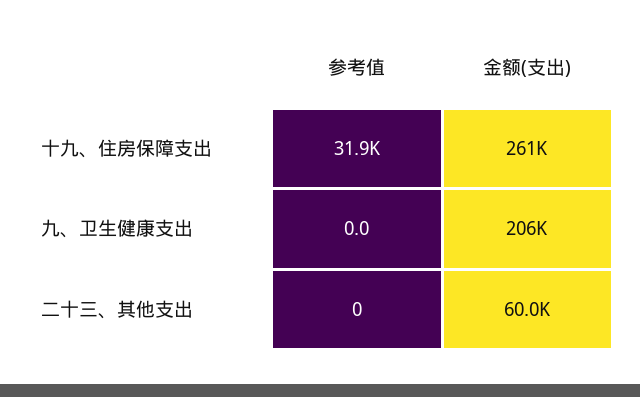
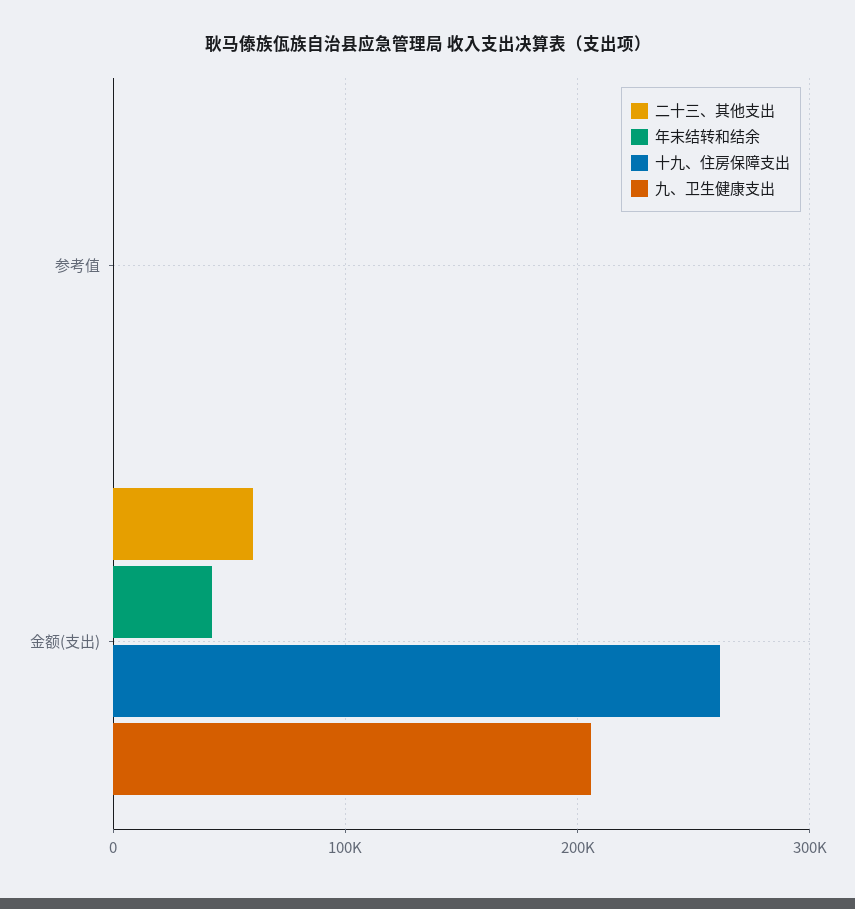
十九、住房保障支出, 参考值: 31900 -> 0
年末结转和结余, 参考值: none -> 0
年末结转和结余, 金额(支出): none -> 40000

